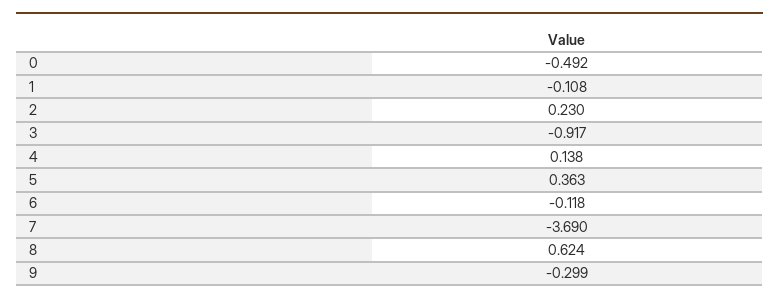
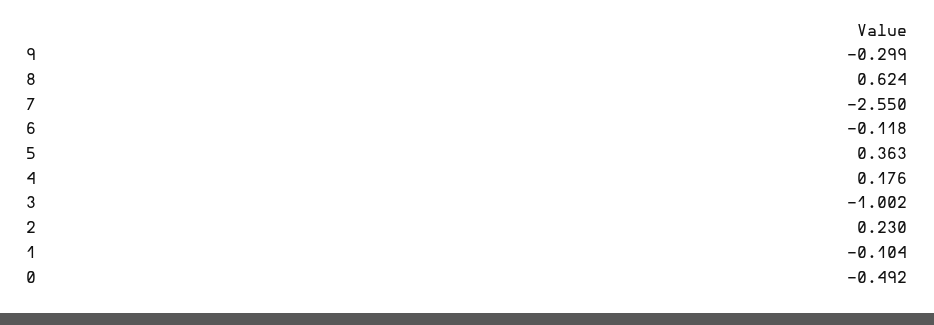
1: -0.108 -> -0.104
3: -0.917 -> -1.002
4: 0.138 -> 0.176
7: -3.69 -> -2.55

